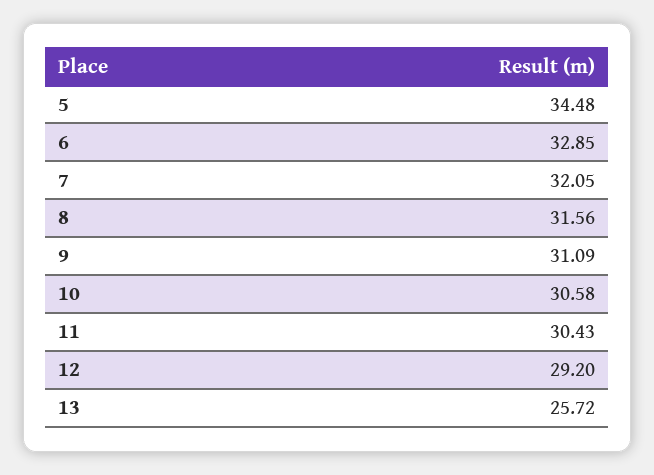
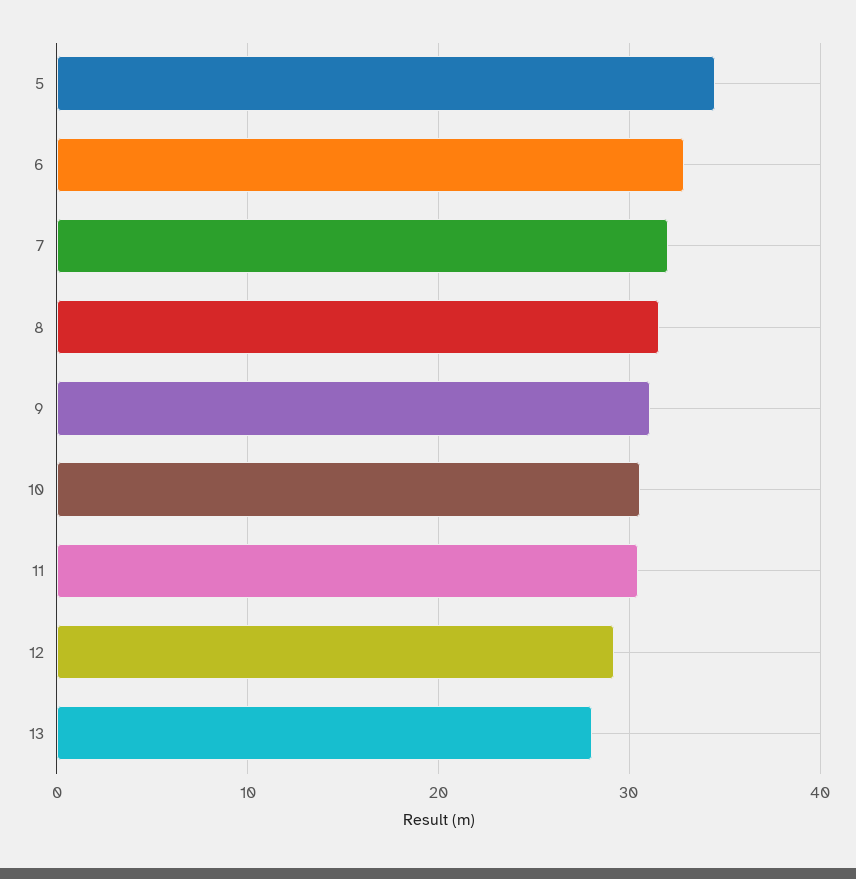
13: 25.72 -> 28

